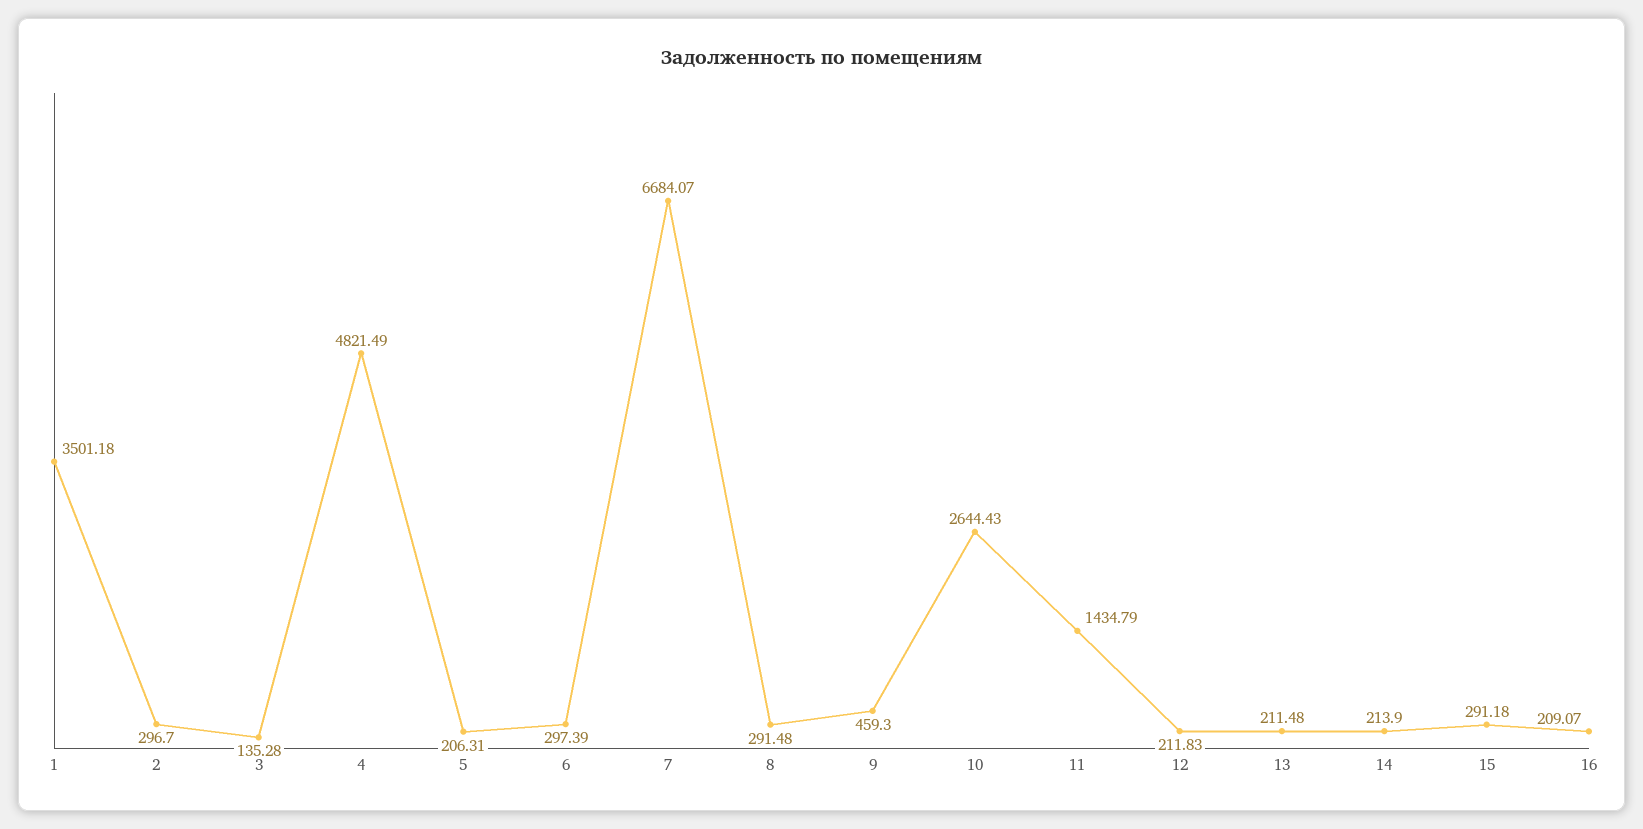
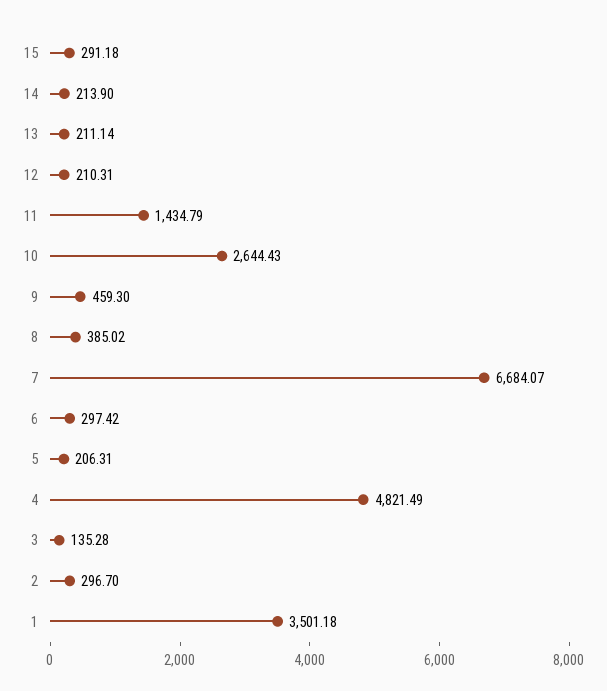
6: 297.39 -> 297.42
8: 291.48 -> 385.02
12: 211.83 -> 210.31
13: 211.48 -> 211.14
16: 209.07 -> none

